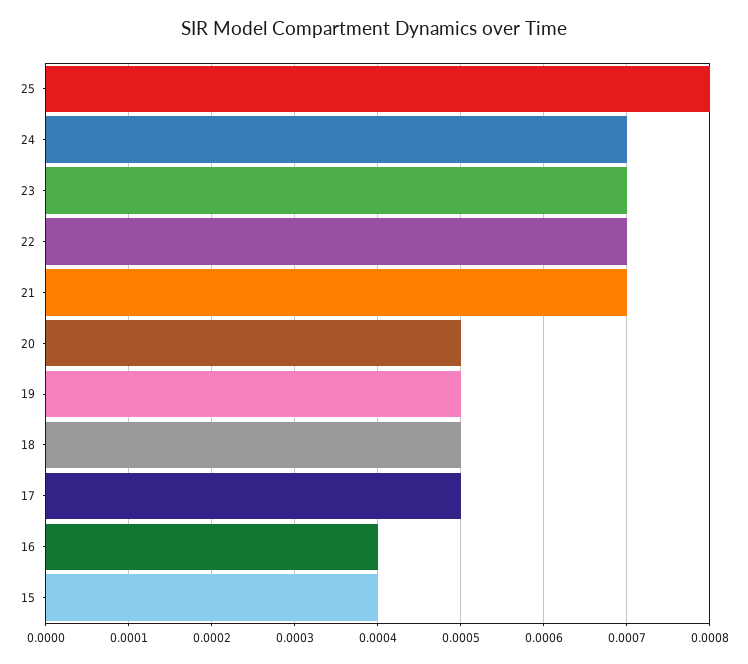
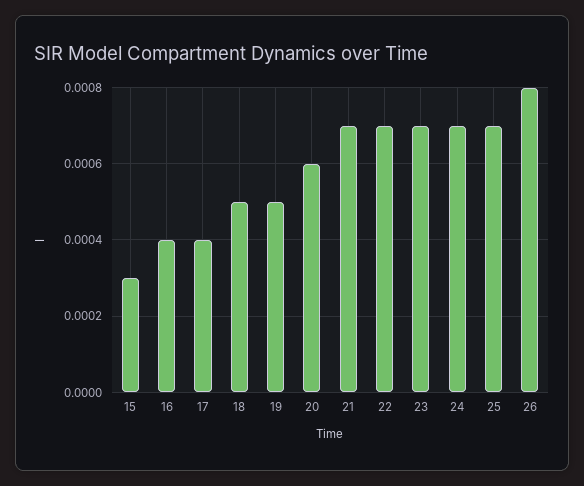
25: 0.0008 -> 0.0007
20: 0.0005 -> 0.0006
17: 0.0005 -> 0.0004
15: 0.0004 -> 0.0003
26: none -> 0.0008

